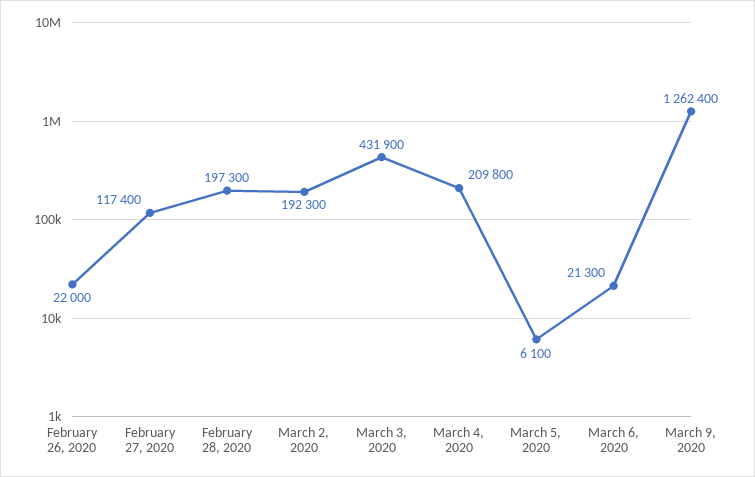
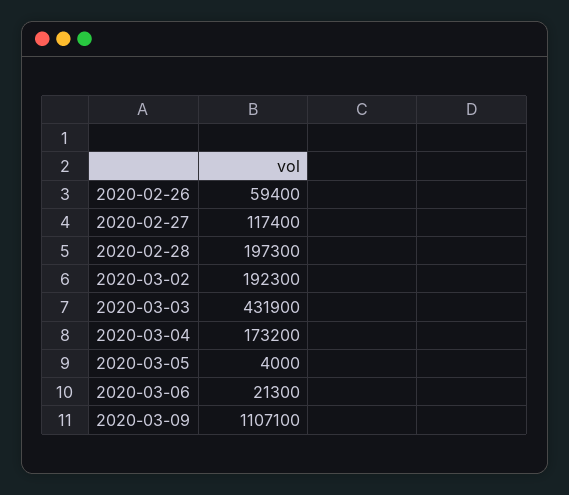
February 26, 2020: 22000 -> 59400
March 4, 2020: 209800 -> 173200
March 5, 2020: 6100 -> 4000
March 9, 2020: 1262400 -> 1107100

